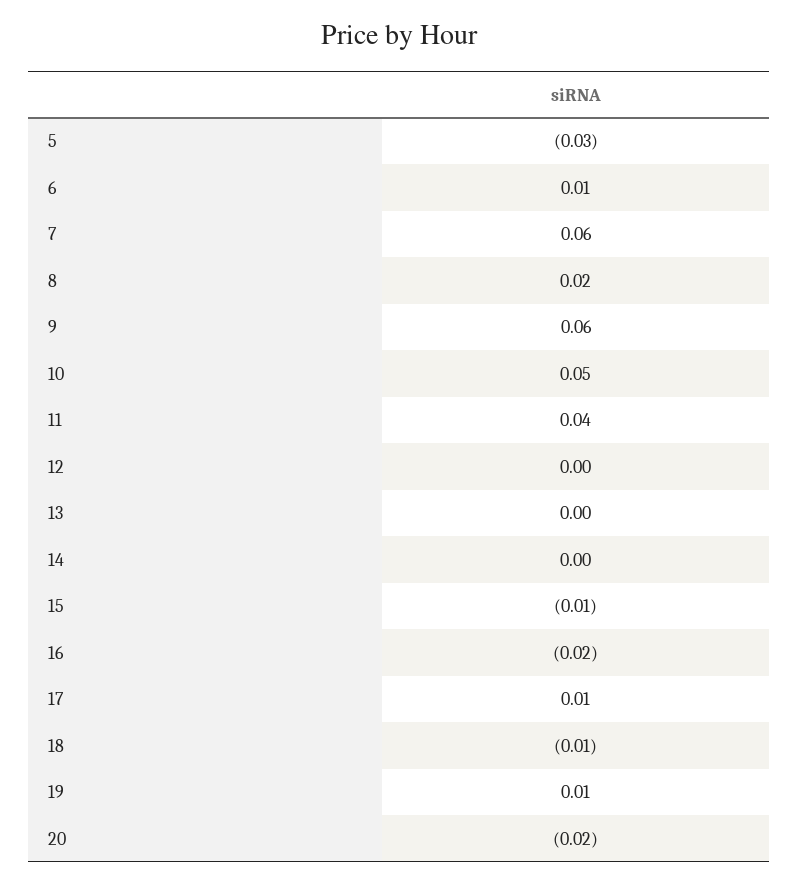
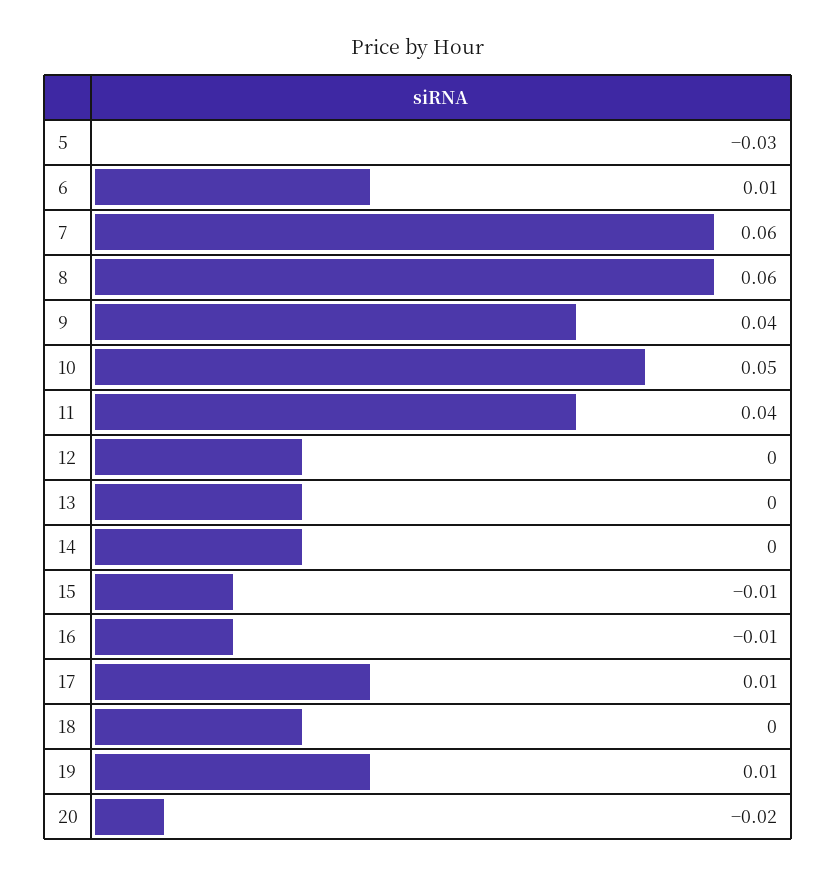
8: 0.02 -> 0.06
9: 0.06 -> 0.04
16: -0.02 -> -0.01
18: -0.01 -> 0

